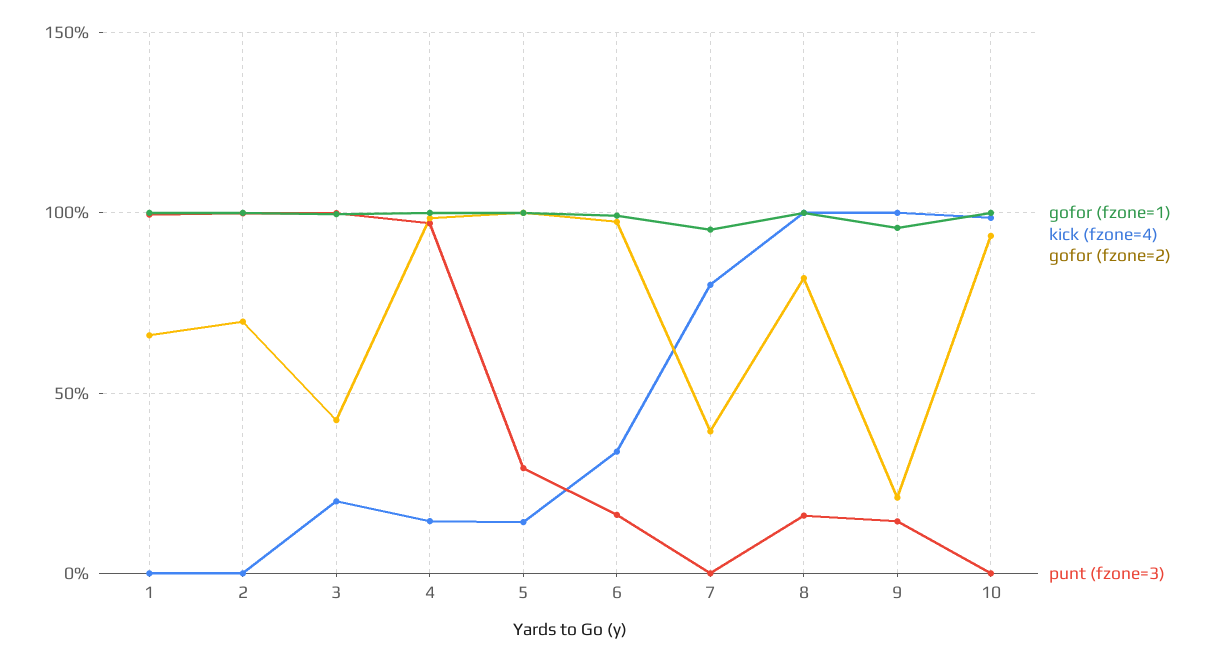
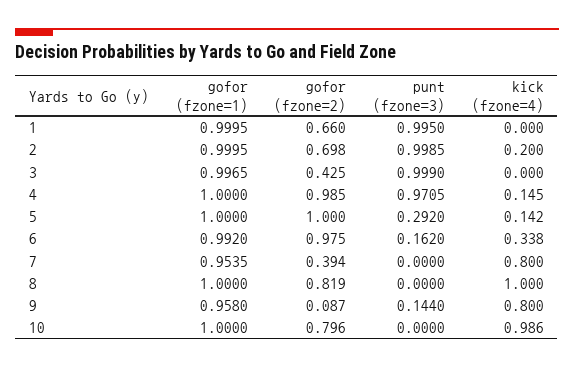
kick (fzone=4), 2: 0 -> 0.2
kick (fzone=4), 3: 0.2 -> 0
punt (fzone=3), 8: 0.15 -> 0
kick (fzone=4), 9: 1 -> 0.8
gofor (fzone=2), 9: 0.2 -> 0.087
gofor (fzone=2), 10: 0.95 -> 0.796

